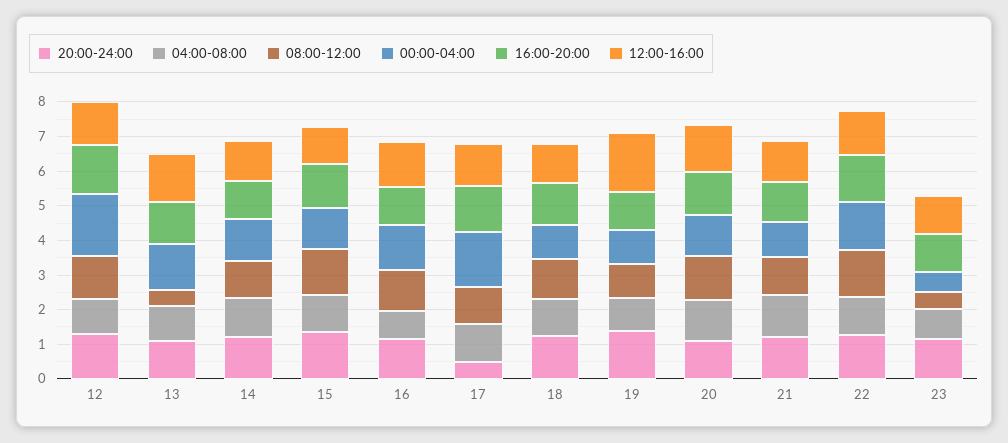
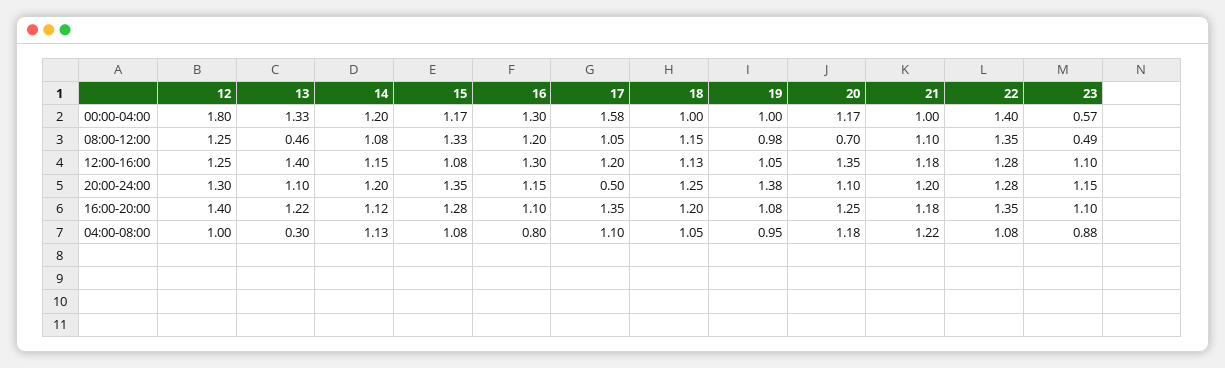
04:00-08:00, 13: 1 -> 0.3
12:00-16:00, 19: 1.75 -> 1.05
08:00-12:00, 20: 1.25 -> 0.7

